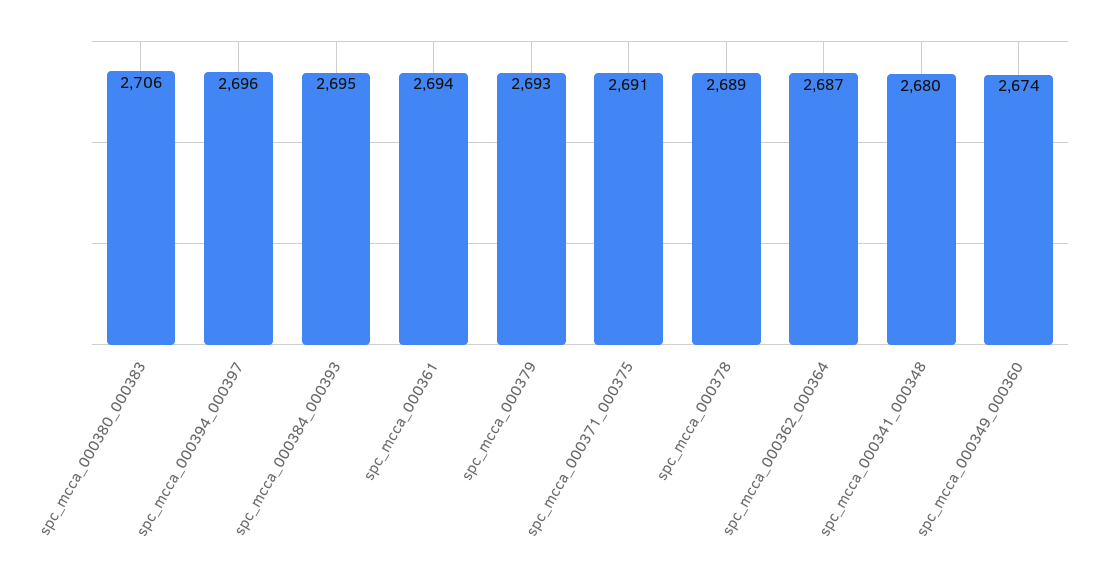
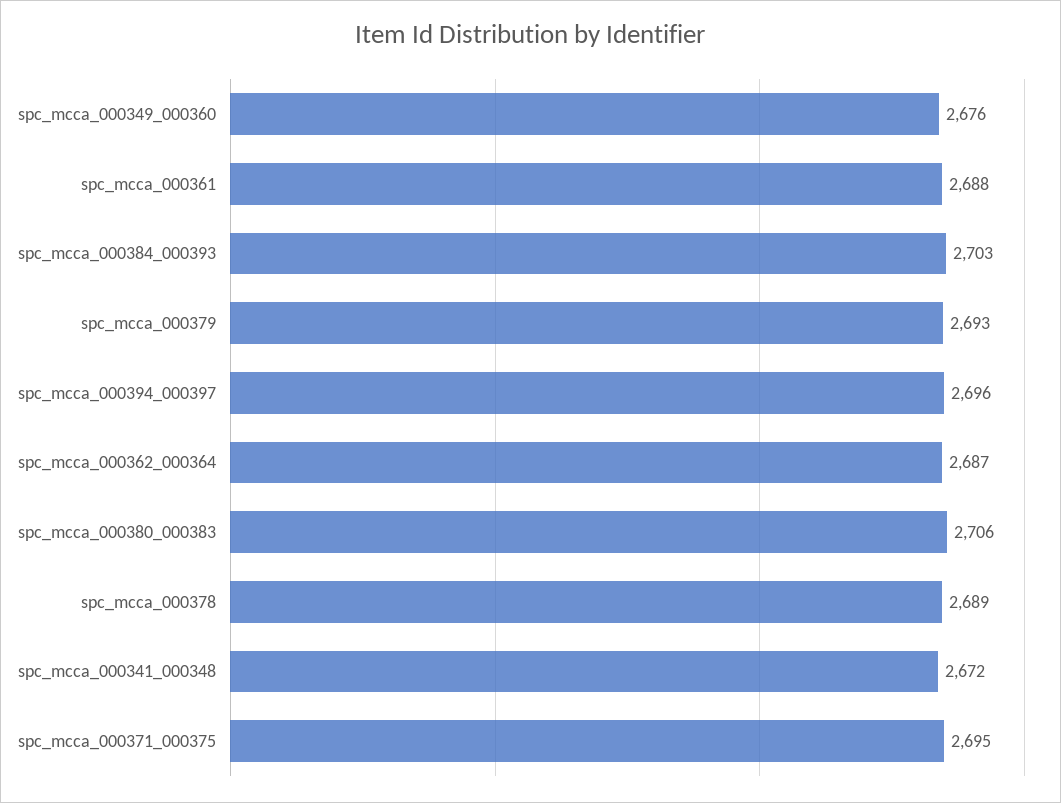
spc_mcca_000384_000393: 2695 -> 2703
spc_mcca_000361: 2694 -> 2688
spc_mcca_000371_000375: 2691 -> 2695
spc_mcca_000341_000348: 2680 -> 2672
spc_mcca_000349_000360: 2674 -> 2676

